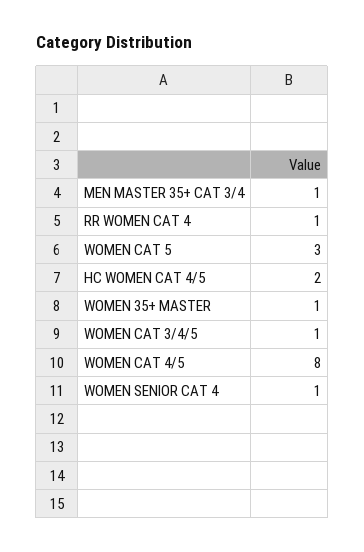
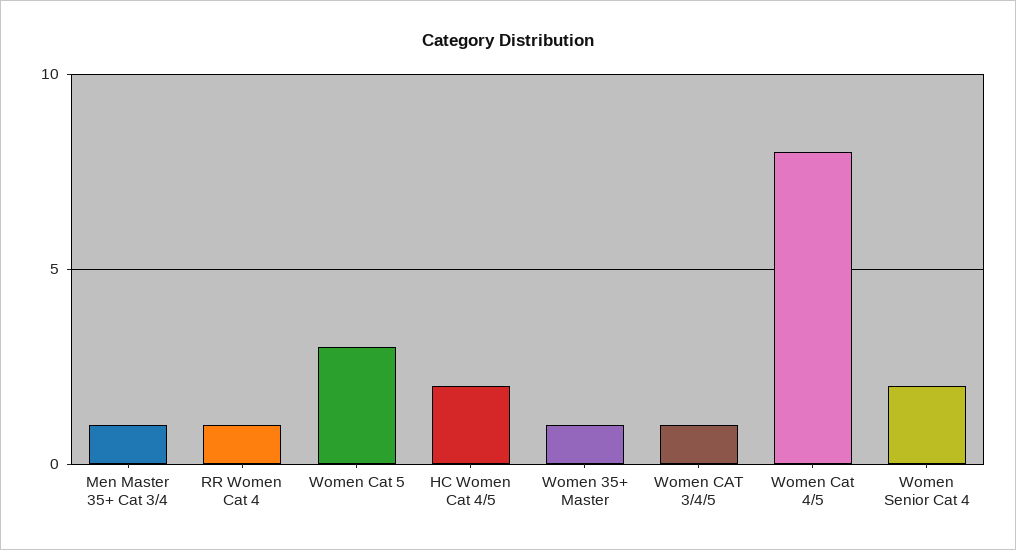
WOMEN SENIOR CAT 4: 1 -> 2

